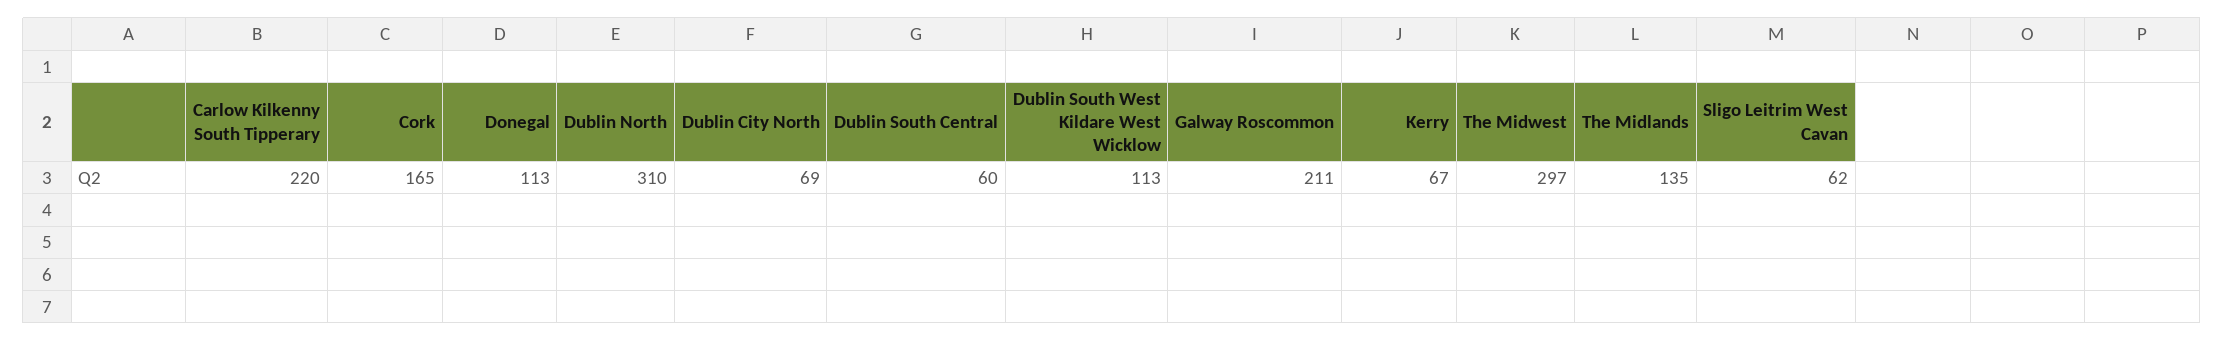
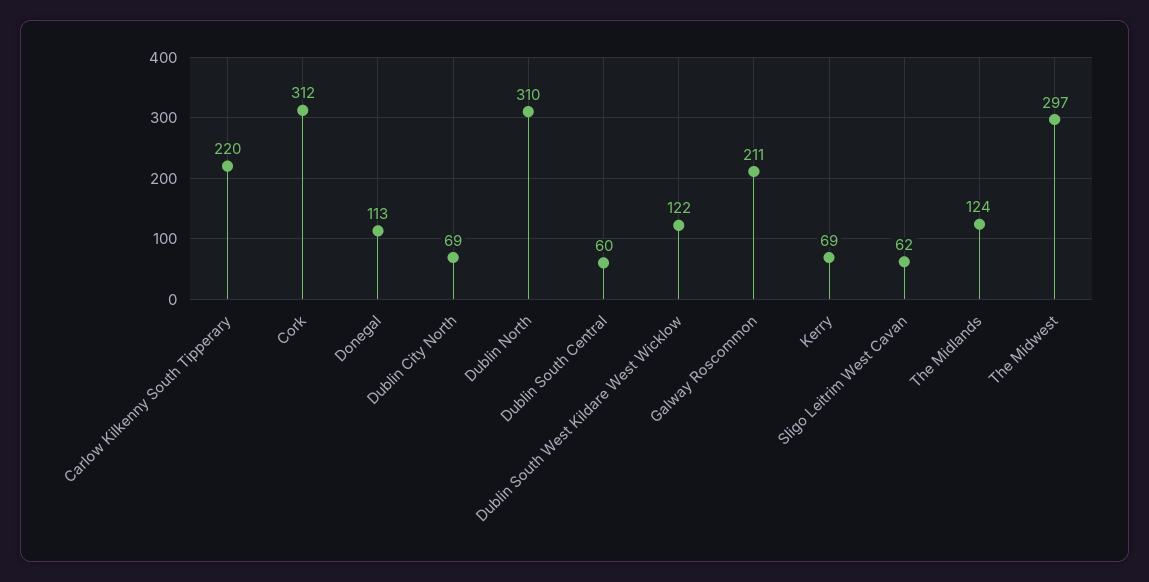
Cork: 165 -> 312
Dublin South West Kildare West Wicklow: 113 -> 122
Kerry: 67 -> 69
The Midlands: 135 -> 124

